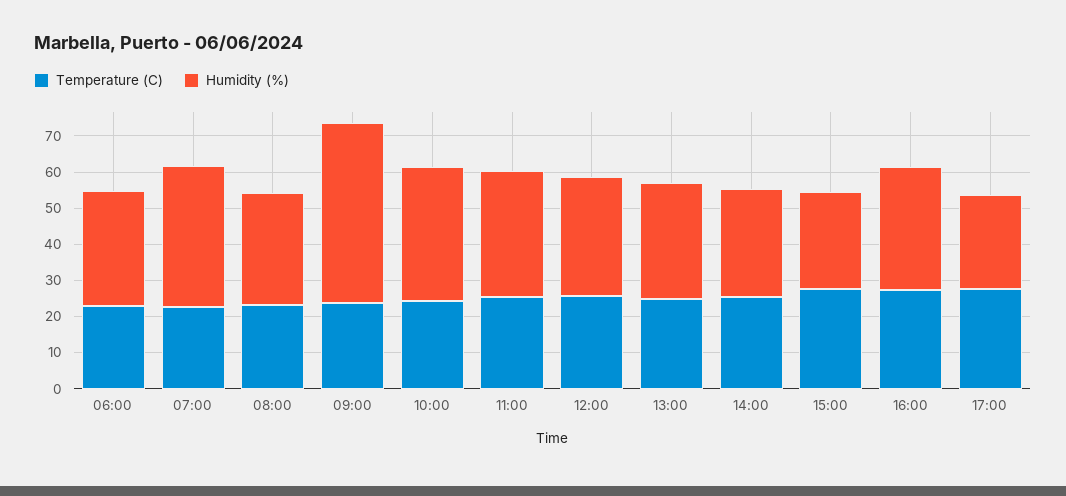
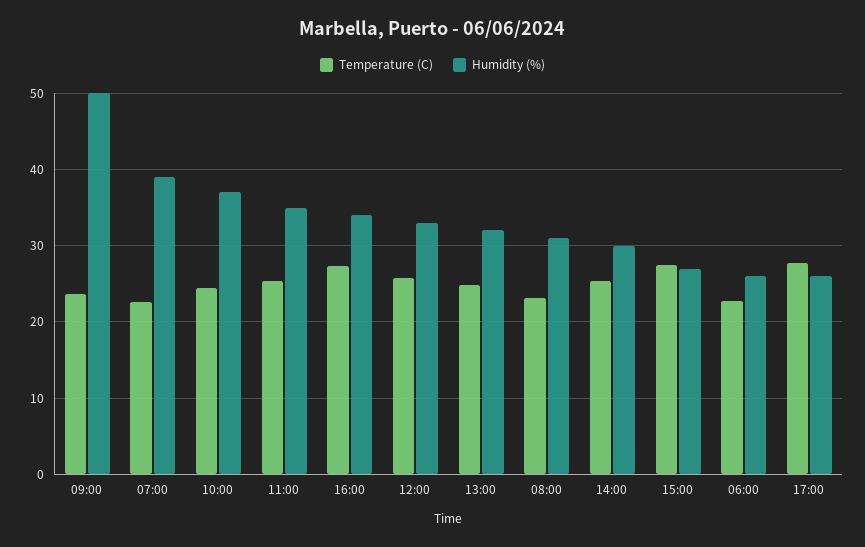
Humidity (%), 06:00: 32.5 -> 26

